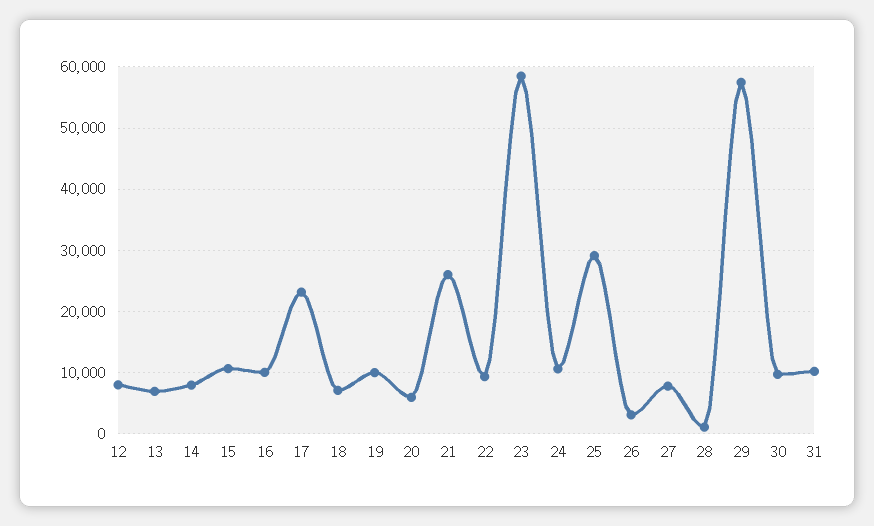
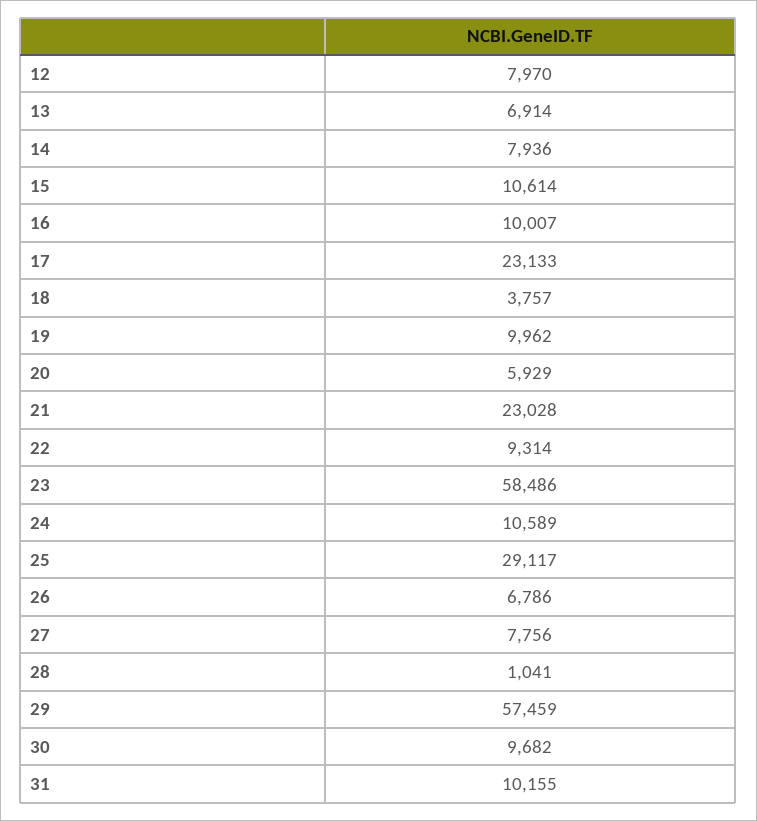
18: 7000 -> 3757
21: 26000 -> 23028
26: 3000 -> 6786

